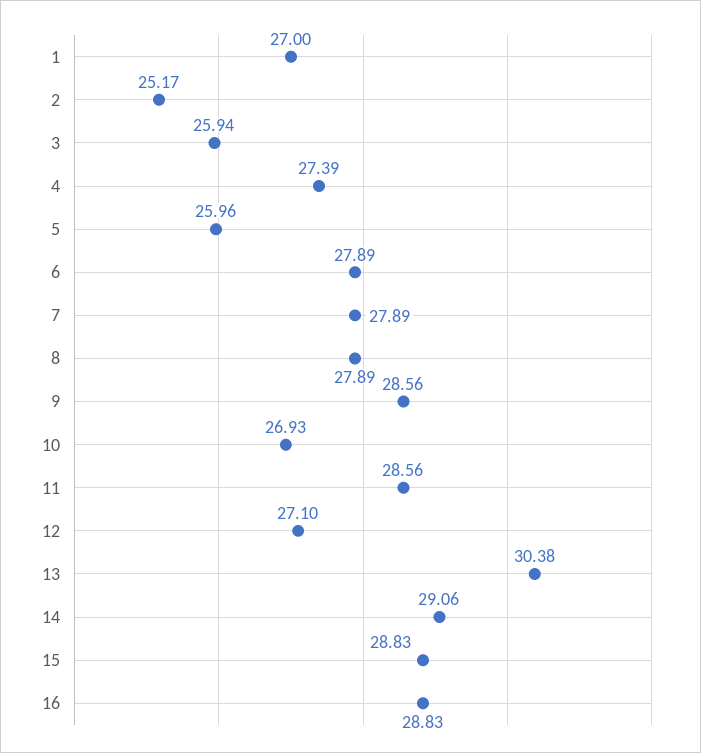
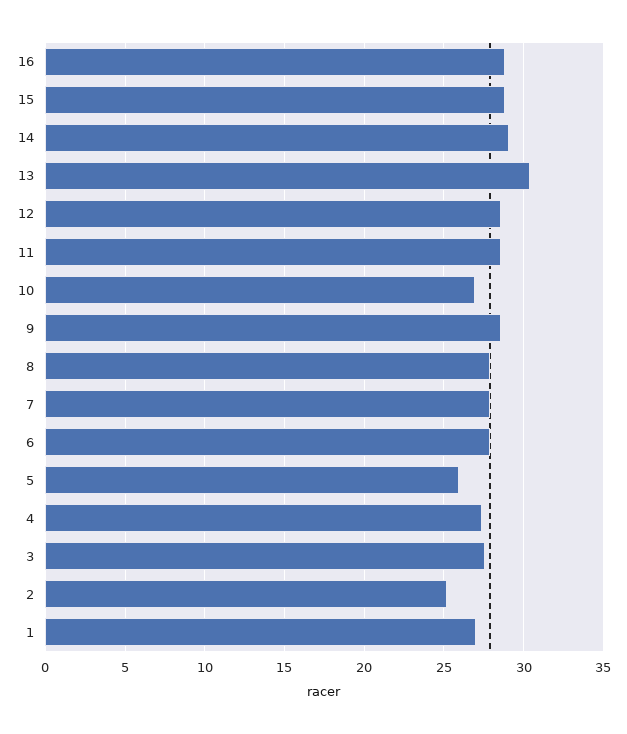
3: 25.94 -> 27.5
12: 27.1 -> 28.5

